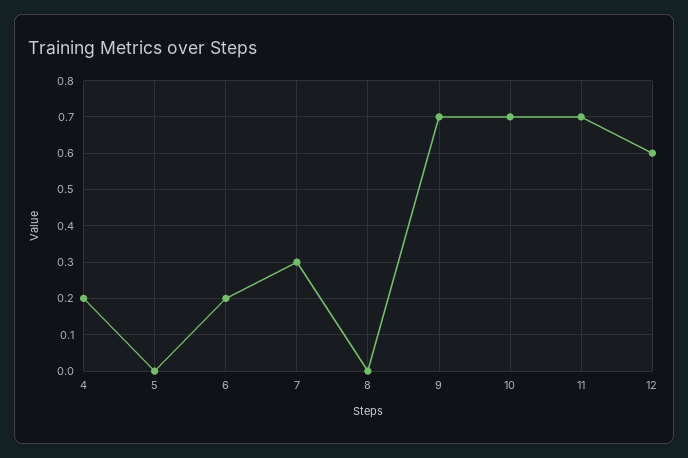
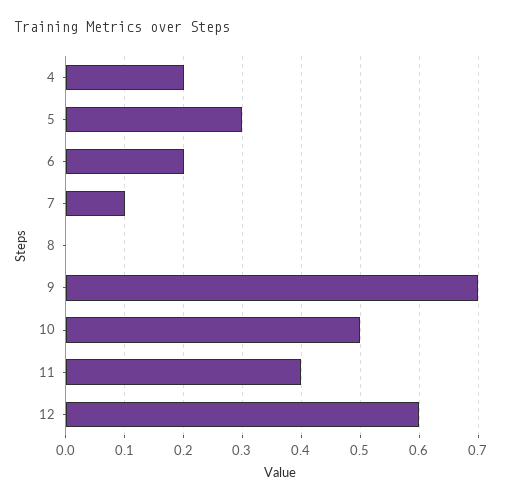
5: 0 -> 0.3
7: 0.3 -> 0.1
10: 0.7 -> 0.5
11: 0.7 -> 0.4

